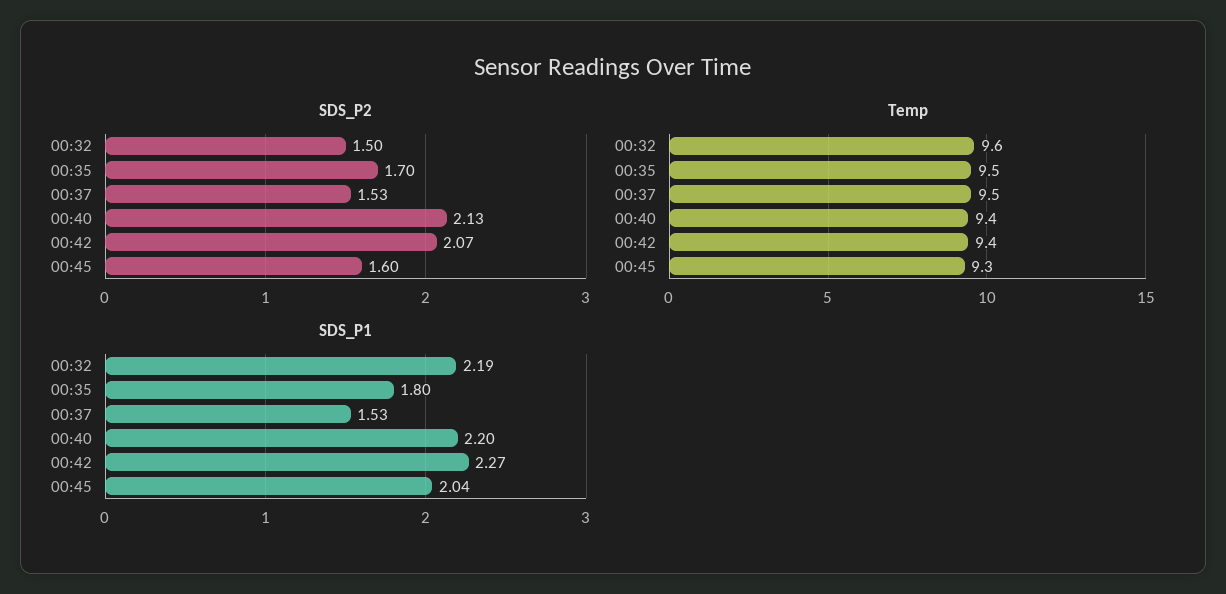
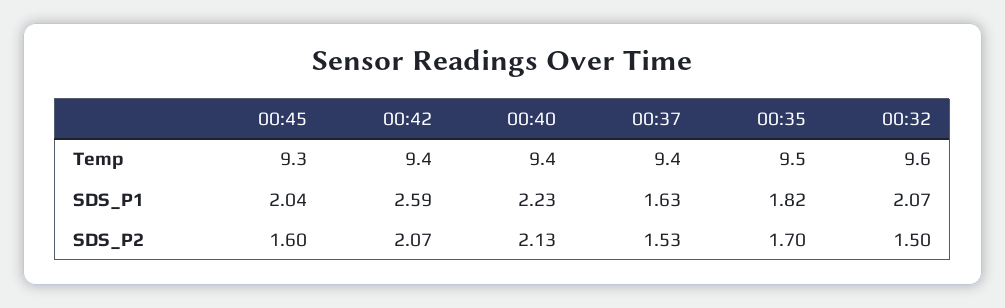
Temp, 00:37: 9.5 -> 9.4
SDS_P1, 00:32: 2.19 -> 2.07
SDS_P1, 00:35: 1.8 -> 1.82
SDS_P1, 00:37: 1.53 -> 1.63
SDS_P1, 00:40: 2.2 -> 2.23
SDS_P1, 00:42: 2.27 -> 2.59

